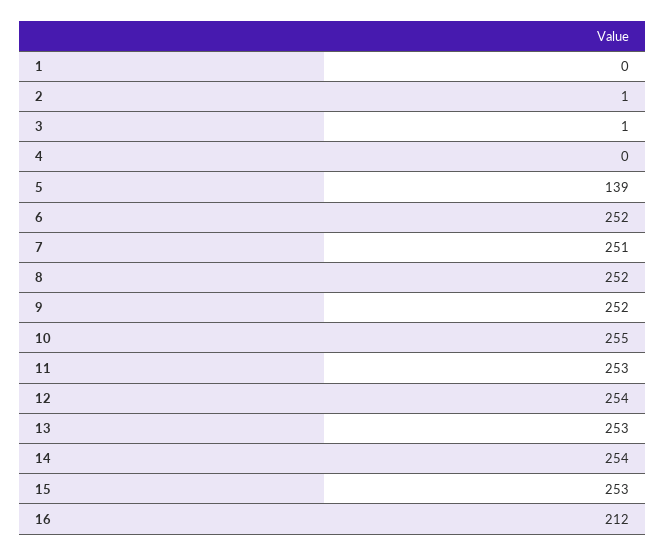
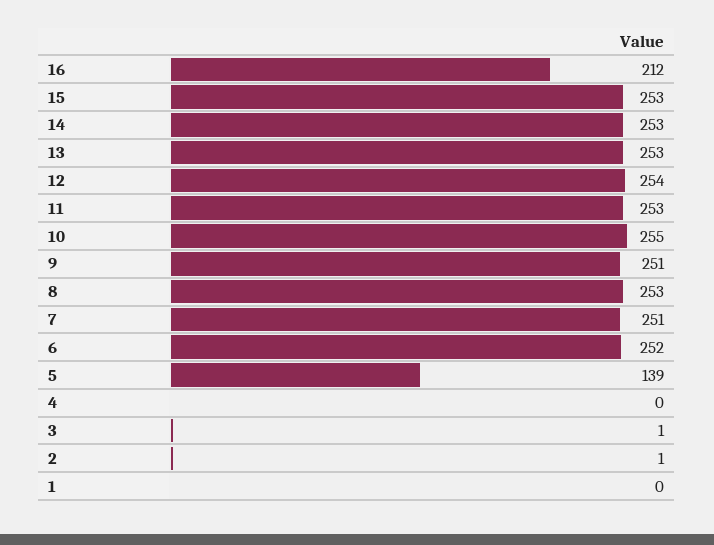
8: 252 -> 253
9: 252 -> 251
14: 254 -> 253

